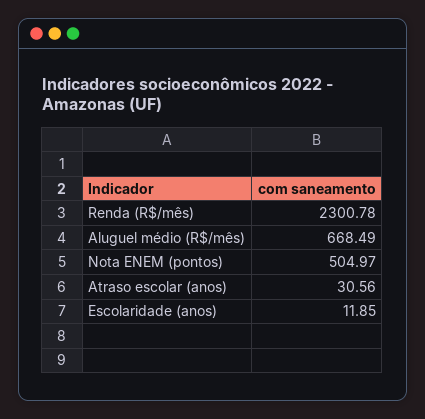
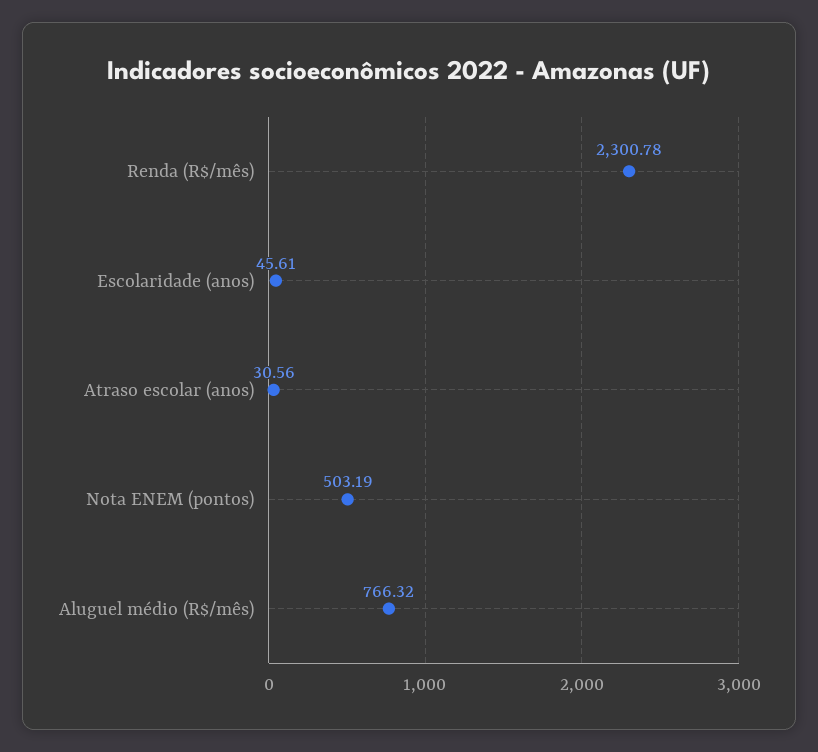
Aluguel médio (R$/mês): 668.49 -> 766.32
Nota ENEM (pontos): 504.97 -> 503.19
Escolaridade (anos): 11.85 -> 45.61

